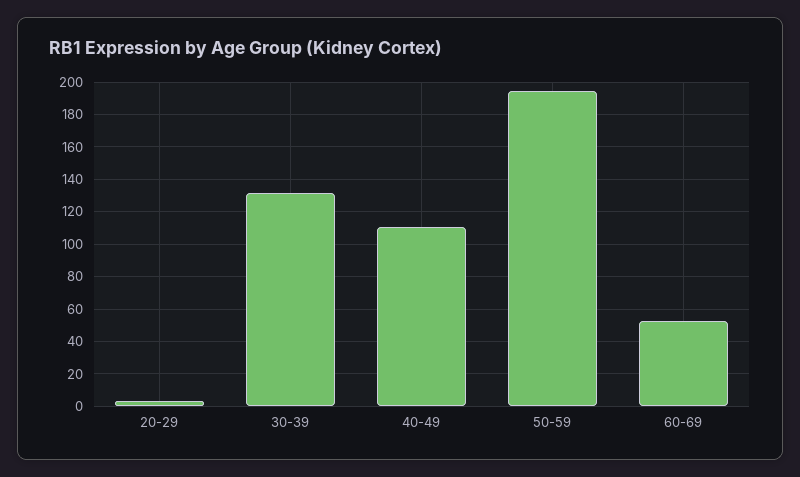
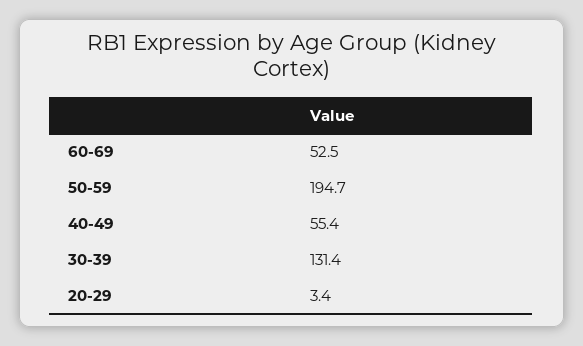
40-49: 110 -> 55.4

